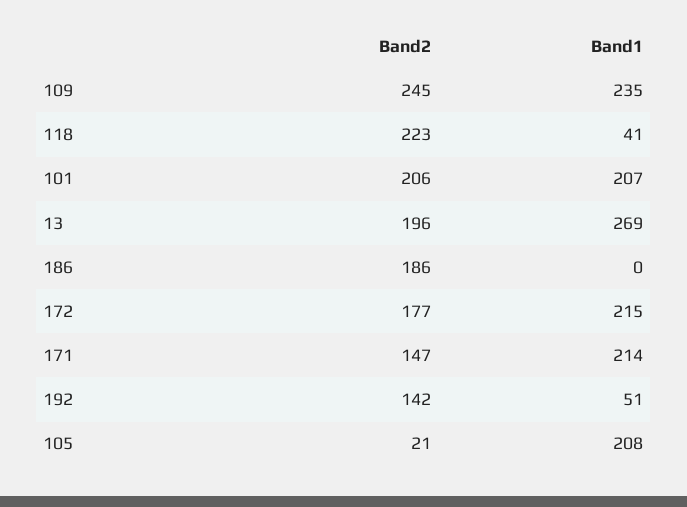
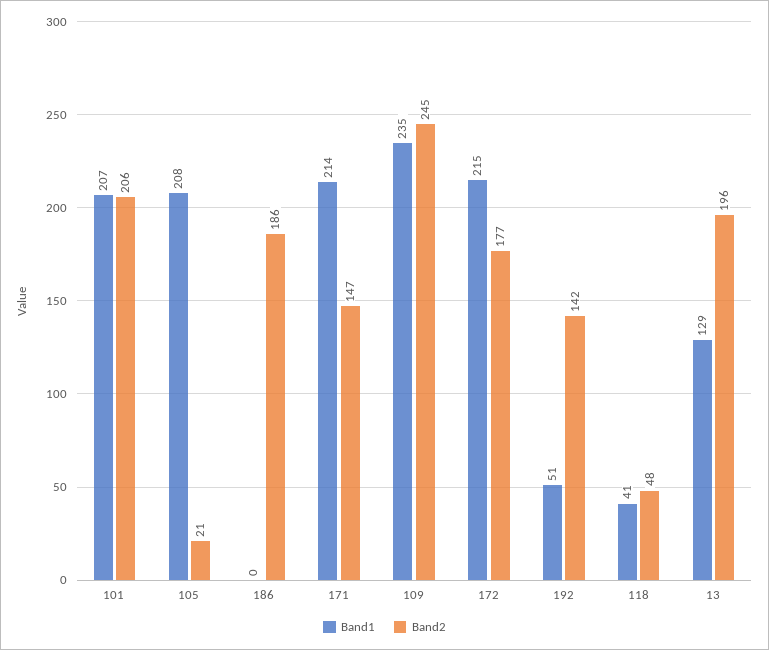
Band2, 118: 223 -> 48
Band1, 13: 269 -> 129

